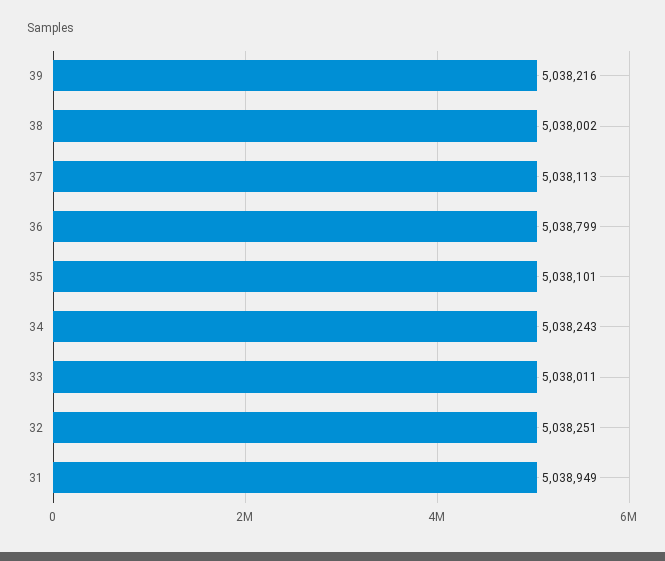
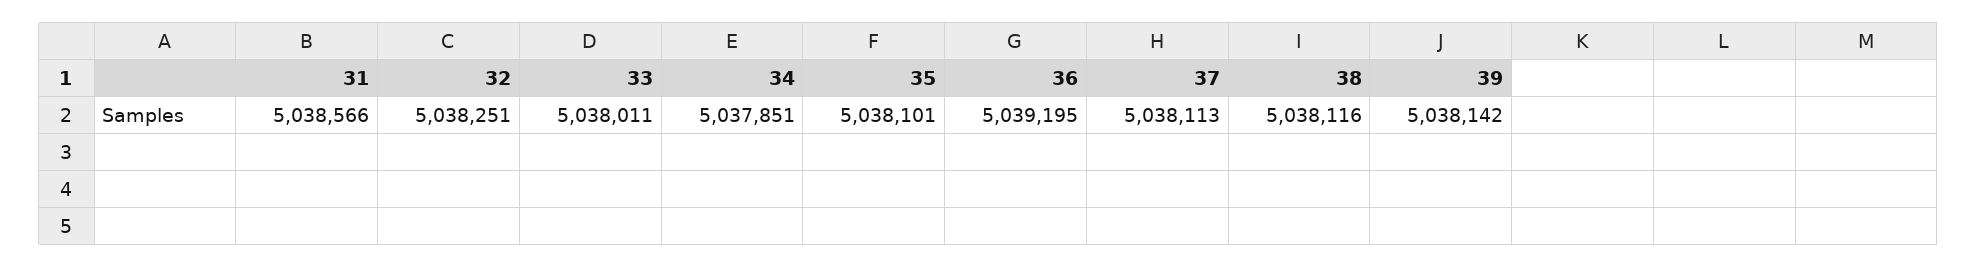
39: 5038216 -> 5038142
38: 5038002 -> 5038116
36: 5038799 -> 5039195
34: 5038243 -> 5037851
31: 5038949 -> 5038566

